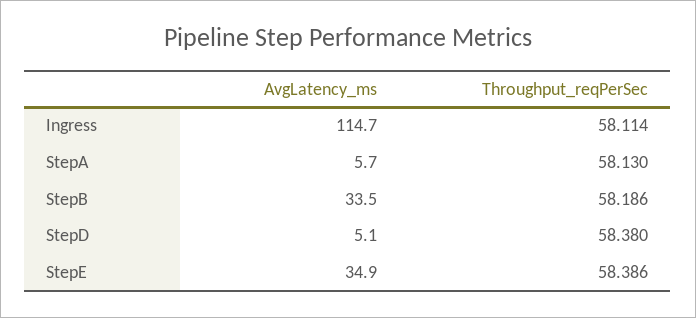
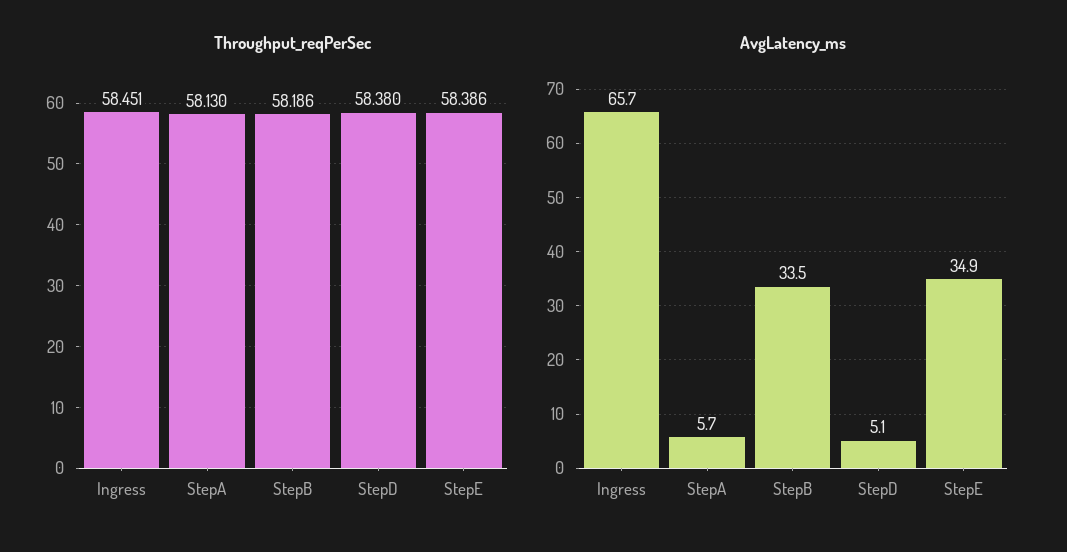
AvgLatency_ms, Ingress: 114.7 -> 65.7
Throughput_reqPerSec, Ingress: 58.114 -> 58.451

